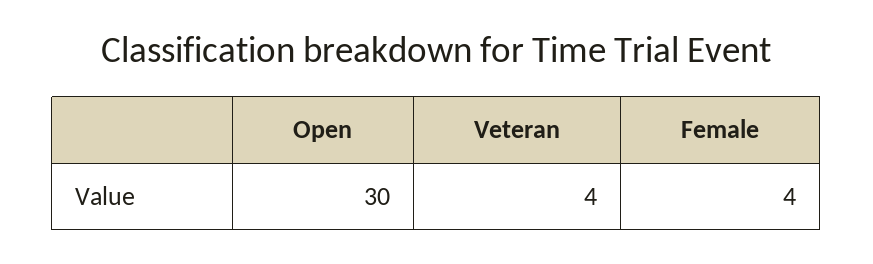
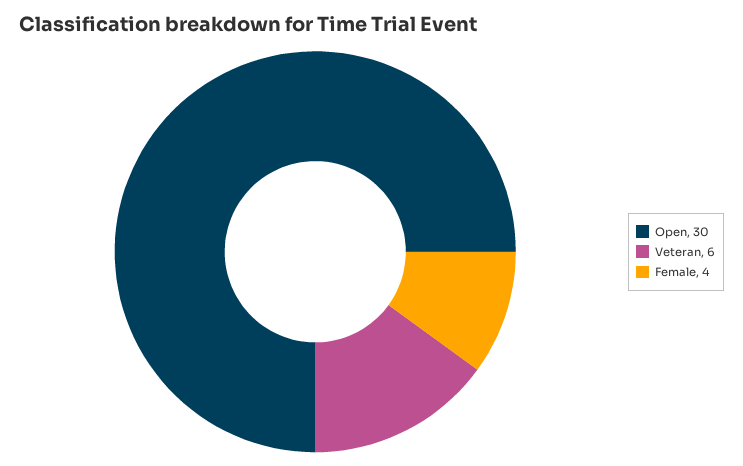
Veteran: 4 -> 6

